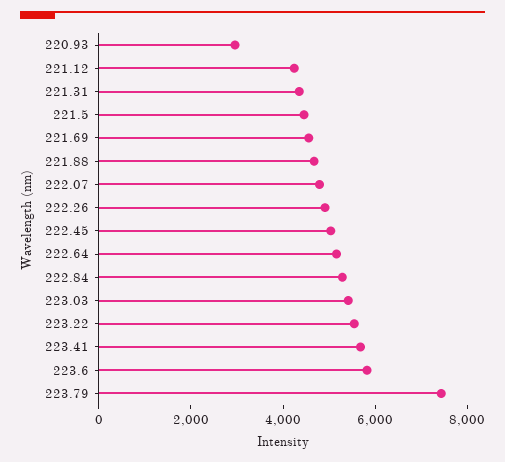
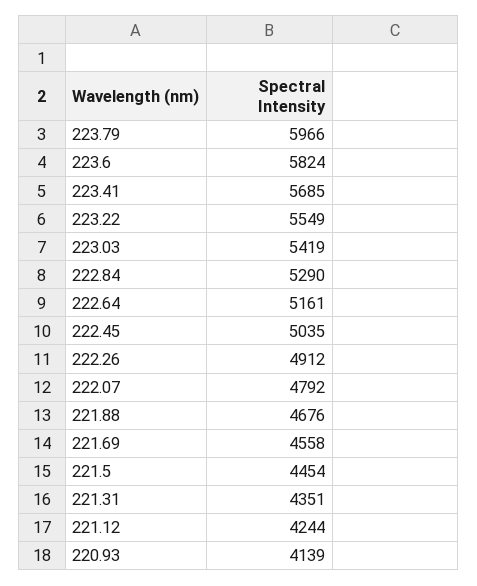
220.93: 3000 -> 4139
223.79: 7500 -> 5966

